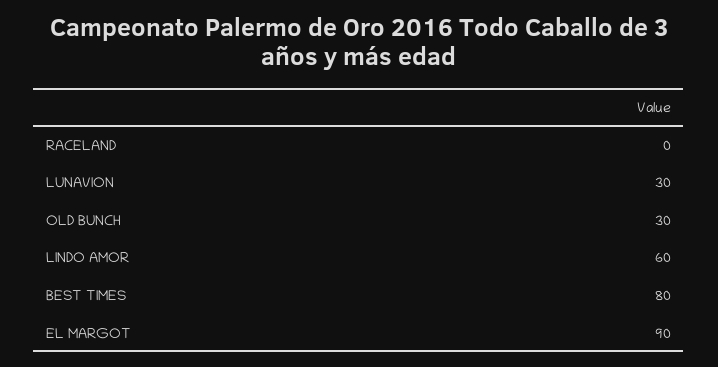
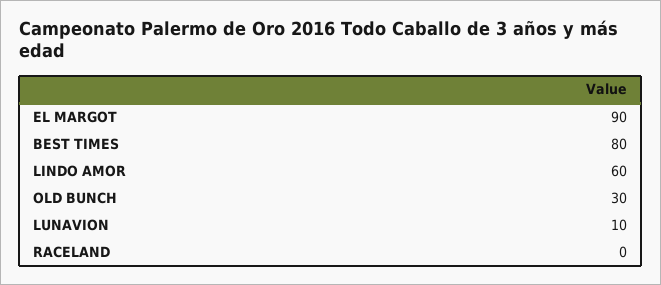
LUNAVION: 30 -> 10

